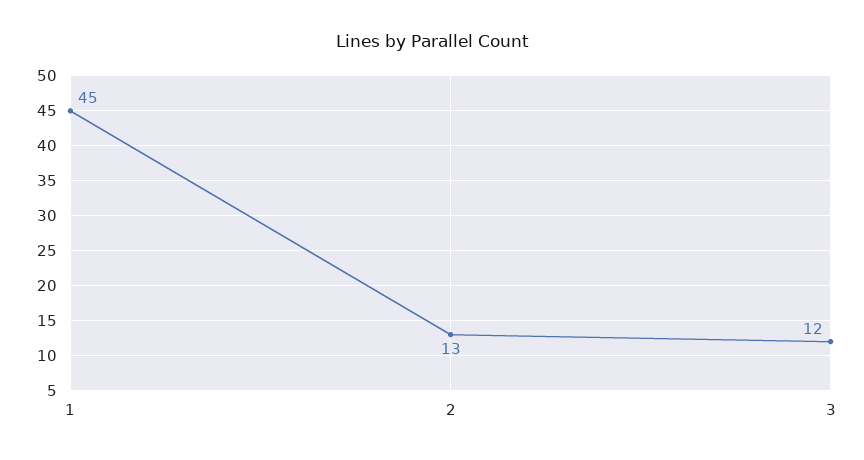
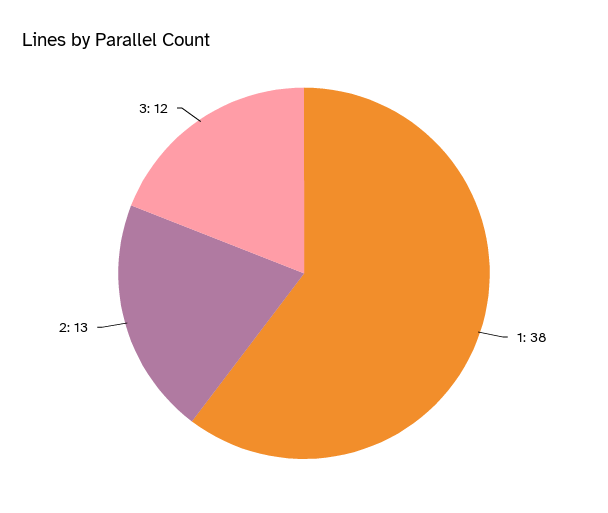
1: 45 -> 38

